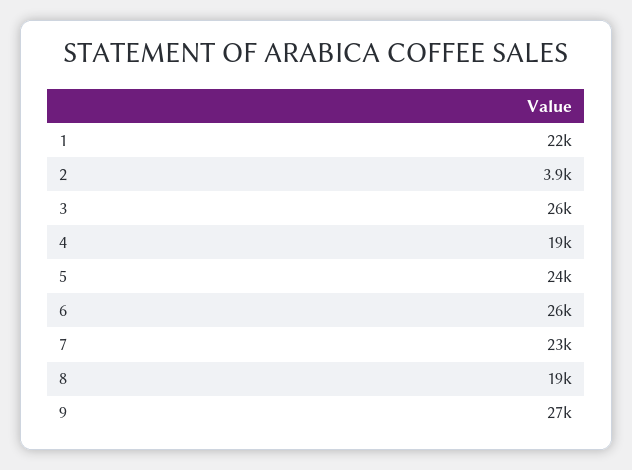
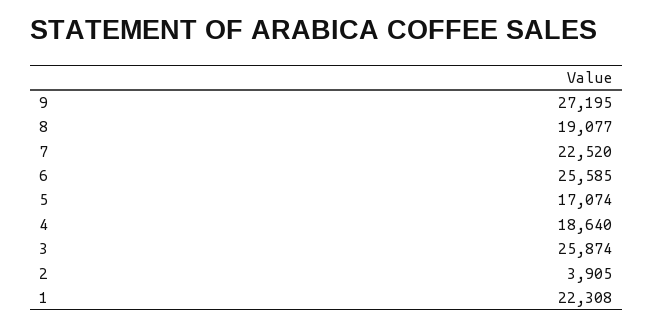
5: 24000 -> 17074

